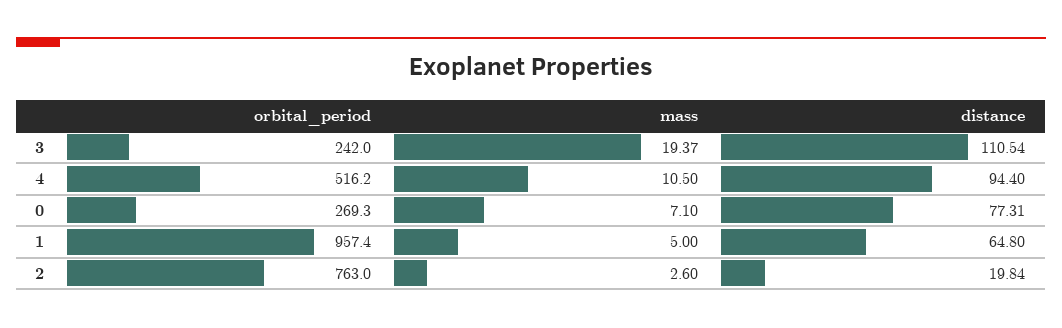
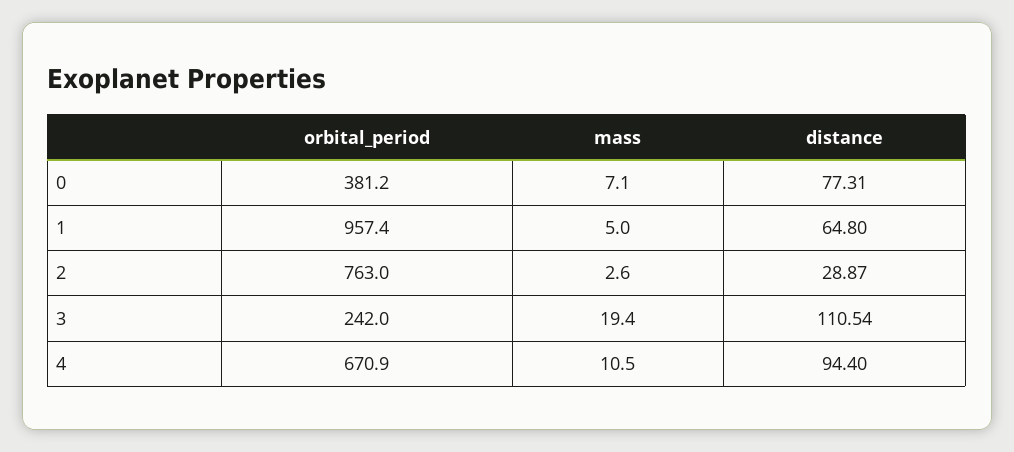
mass, 3: 19.37 -> 19.4
orbital_period, 4: 516.2 -> 670.9
orbital_period, 0: 269.3 -> 381.2
distance, 2: 19.84 -> 28.87

